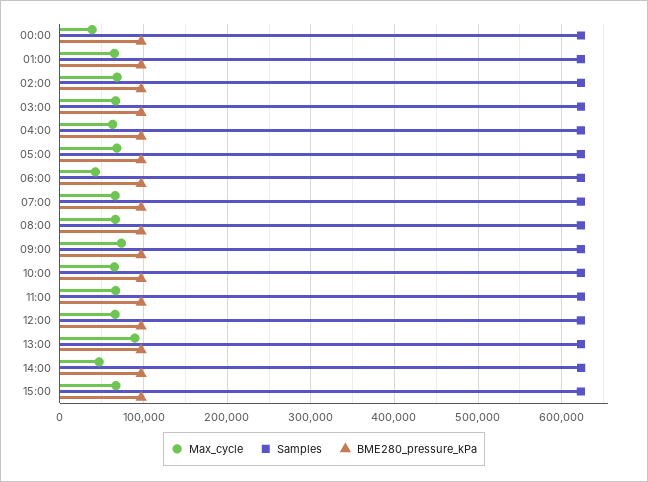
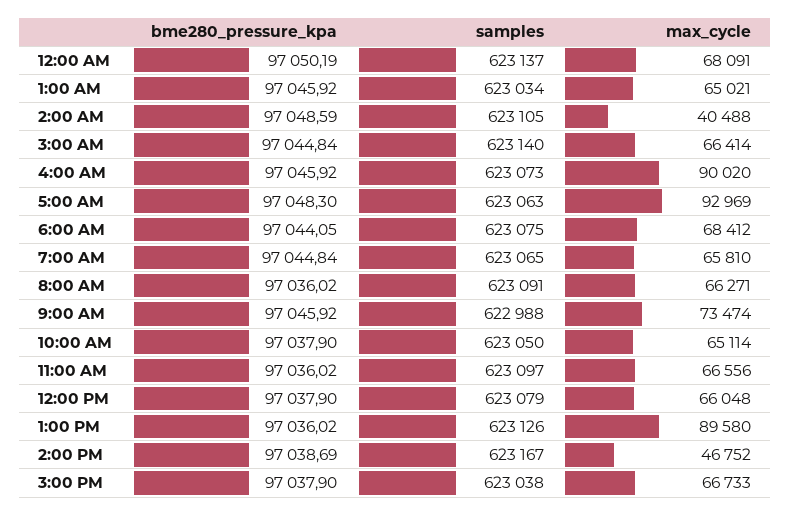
Max_cycle, 00:00: 40000 -> 68091
Max_cycle, 02:00: 70000 -> 40488
Max_cycle, 04:00: 60000 -> 90020
Max_cycle, 05:00: 70000 -> 92969
Max_cycle, 06:00: 40000 -> 68412

